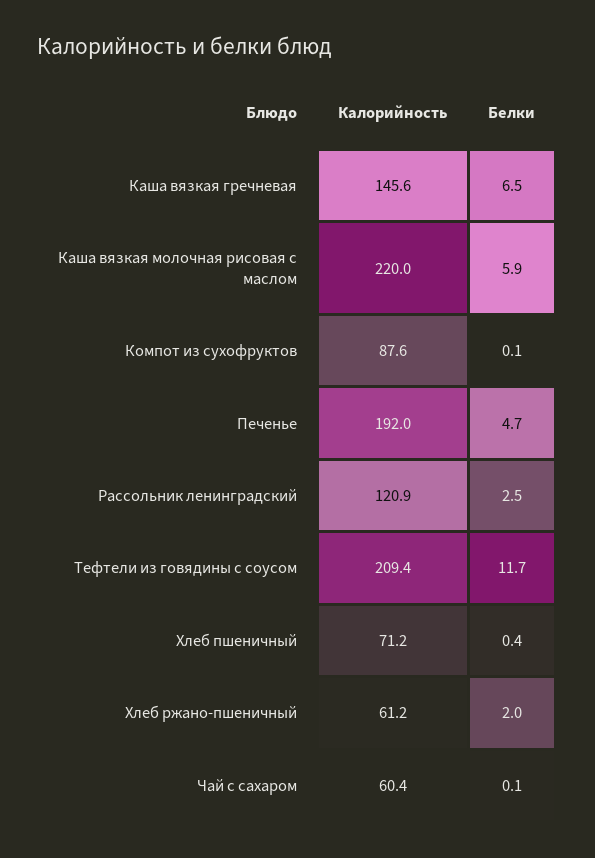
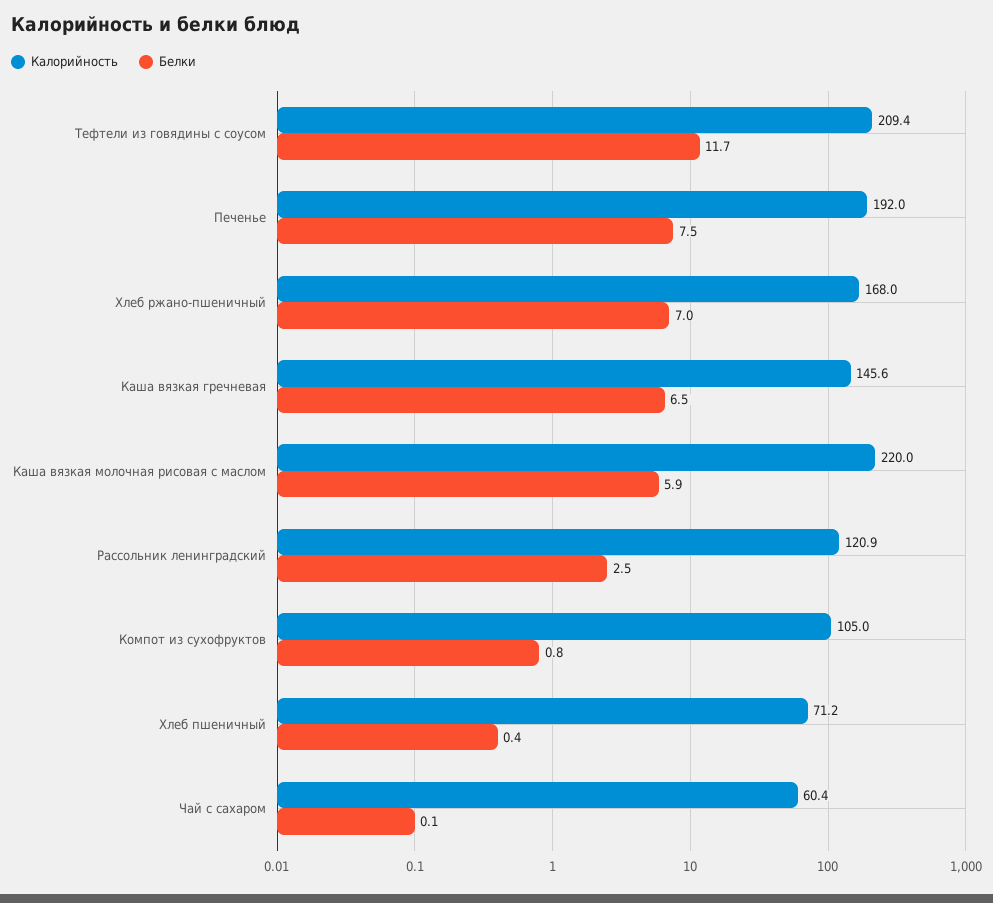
Калорийность, Компот из сухофруктов: 87.6 -> 105
Белки, Компот из сухофруктов: 0.1 -> 0.8
Белки, Печенье: 4.7 -> 7.5
Калорийность, Хлеб ржано-пшеничный: 61.2 -> 168
Белки, Хлеб ржано-пшеничный: 2 -> 7

